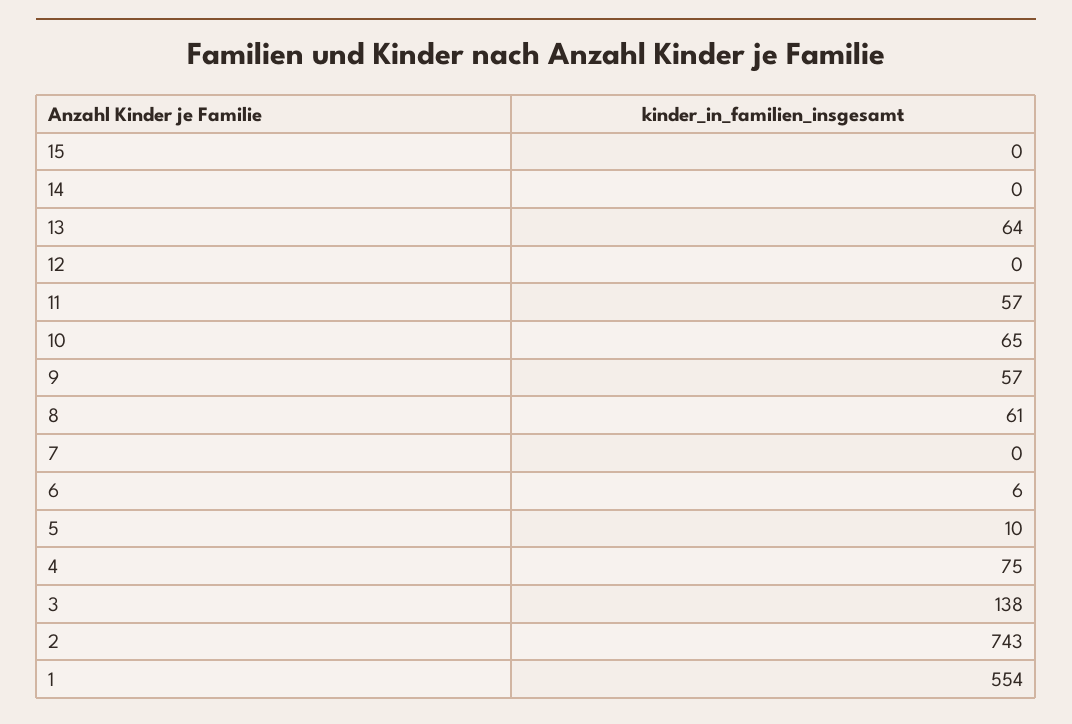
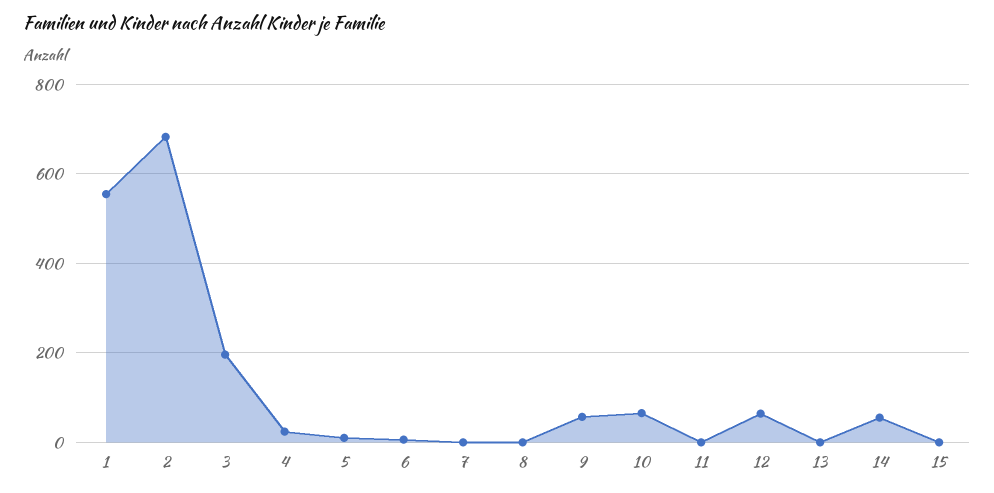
14: 0 -> 60
13: 64 -> 0
12: 0 -> 60
11: 57 -> 0
8: 61 -> 0
4: 75 -> 20
3: 138 -> 200
2: 743 -> 680

